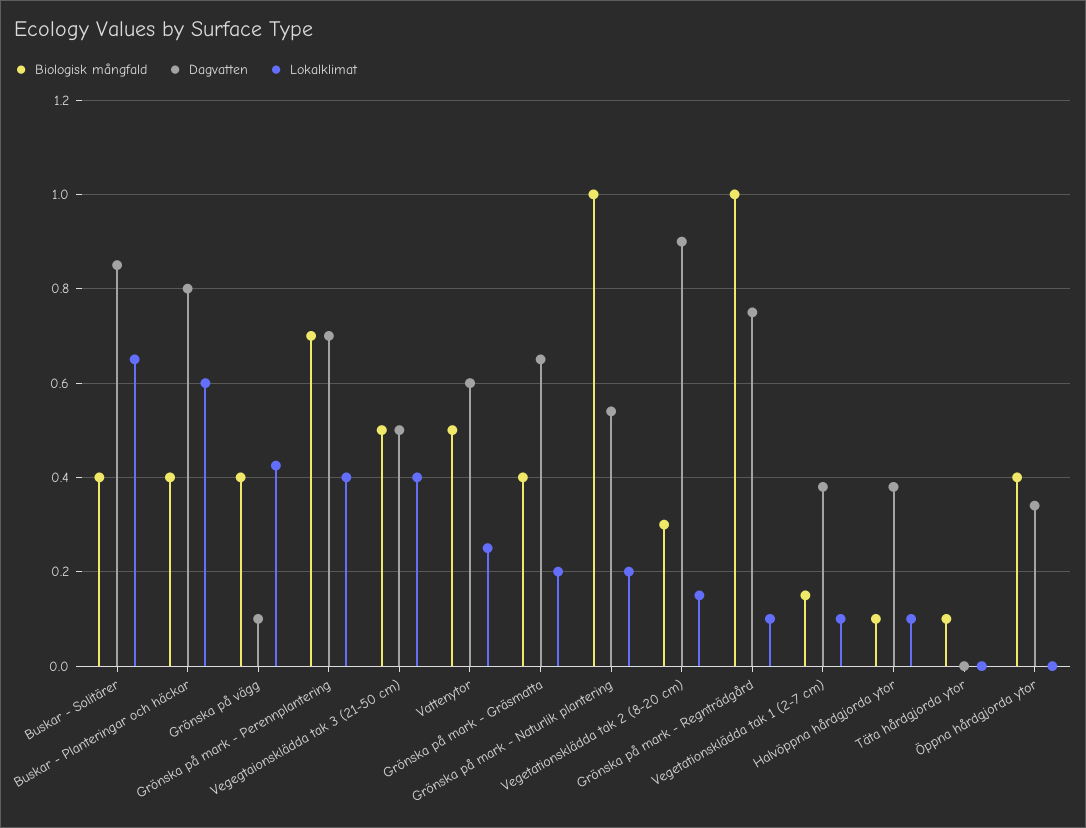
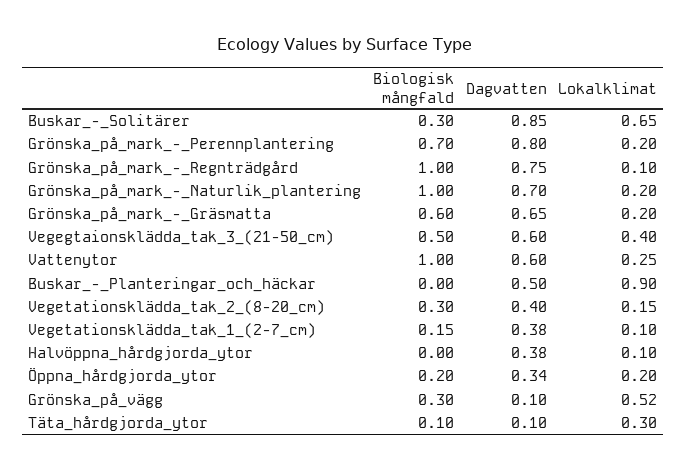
Biologisk mångfald, Buskar - Solitärer: 0.4 -> 0.3
Biologisk mångfald, Buskar - Planteringar och häckar: 0.4 -> 0
Dagvatten, Buskar - Planteringar och häckar: 0.8 -> 0.5
Lokalklimat, Buskar - Planteringar och häckar: 0.6 -> 0.9
Biologisk mångfald, Grönska på vägg: 0.4 -> 0.3
Lokalklimat, Grönska på vägg: 0.42 -> 0.52
Dagvatten, Grönska på mark - Perennplantering: 0.7 -> 0.8
Lokalklimat, Grönska på mark - Perennplantering: 0.4 -> 0.2
Dagvatten, Vegegtaionsklädda tak 3 (21-50 cm): 0.5 -> 0.6
Biologisk mångfald, Vattenytor: 0.5 -> 1
Biologisk mångfald, Grönska på mark - Gräsmatta: 0.4 -> 0.6
Dagvatten, Grönska på mark - Naturlik plantering: 0.54 -> 0.7
Dagvatten, Vegetationsklädda tak 2 (8-20 cm): 0.9 -> 0.4
Biologisk mångfald, Halvöppna hårdgjorda ytor: 0.1 -> 0
Dagvatten, Täta hårdgjorda ytor: 0 -> 0.1
Lokalklimat, Täta hårdgjorda ytor: 0 -> 0.3
Biologisk mångfald, Öppna hårdgjorda ytor: 0.4 -> 0.2
Lokalklimat, Öppna hårdgjorda ytor: 0 -> 0.2

